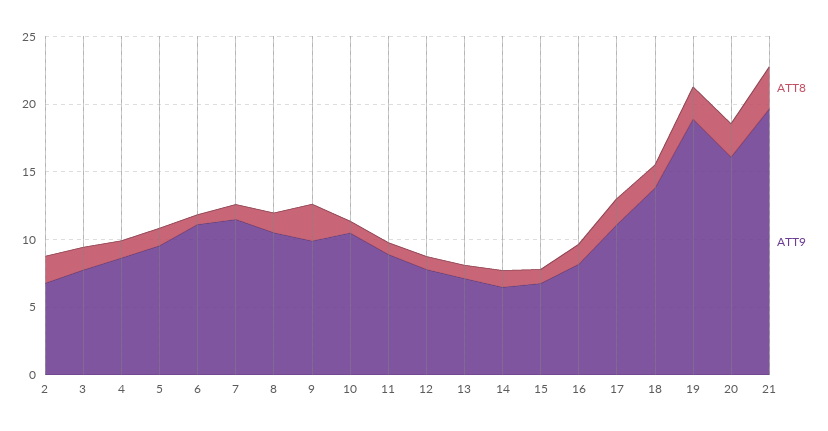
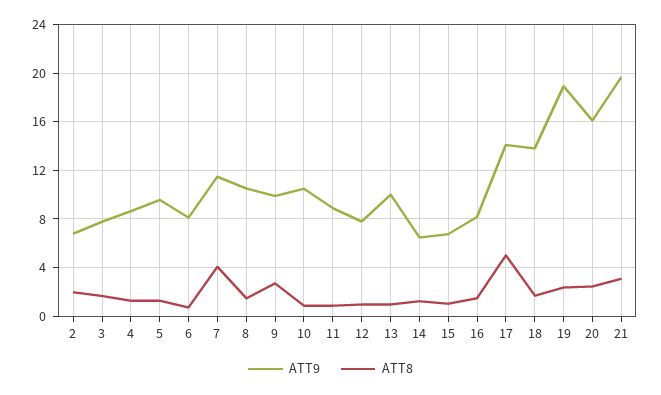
ATT9, 6: 11 -> 8
ATT8, 7: 1 -> 4
ATT9, 13: 7 -> 10
ATT8, 17: 2 -> 5
ATT9, 17: 11 -> 14

